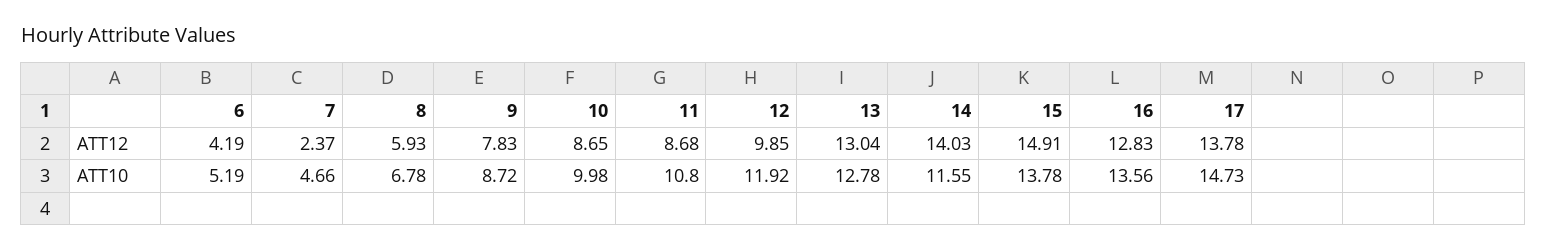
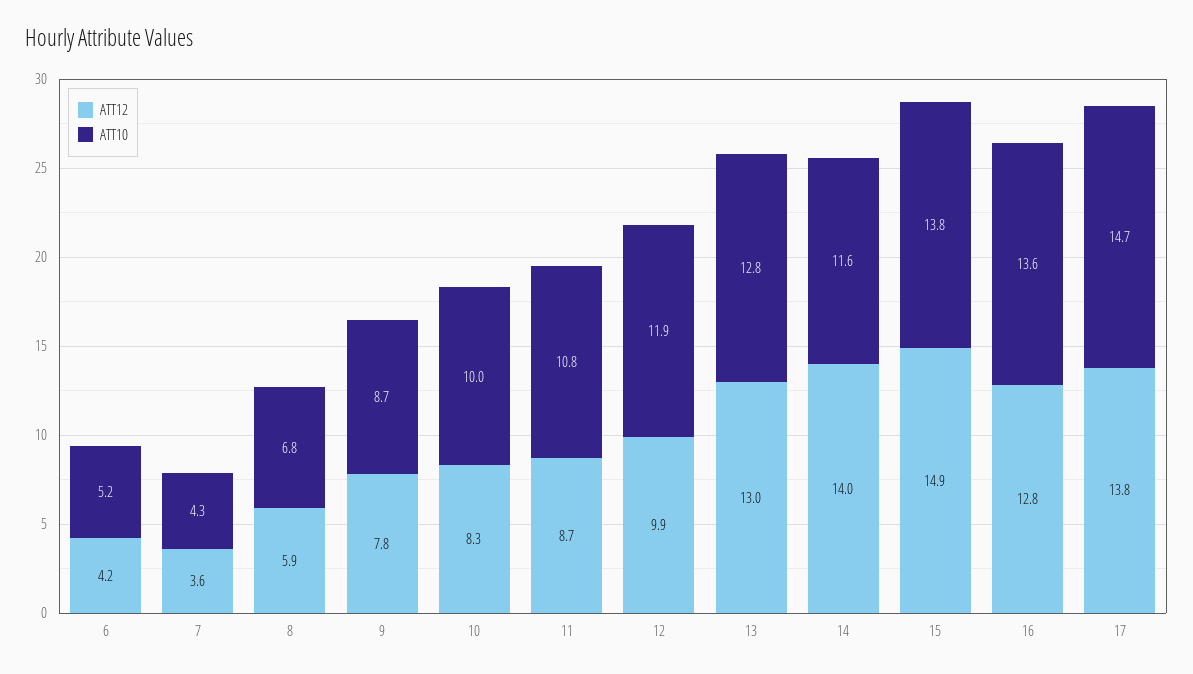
ATT12, 7: 2.37 -> 3.6
ATT12, 10: 8.65 -> 8.3
ATT10, 7: 4.66 -> 4.3

